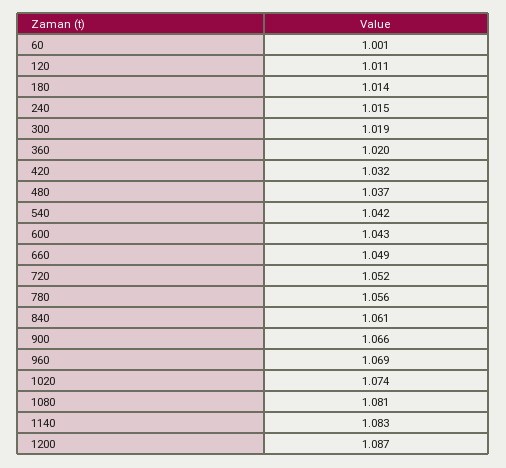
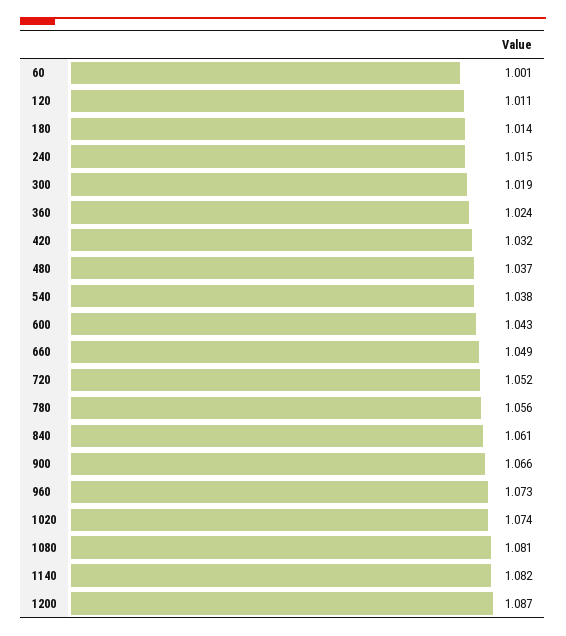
360: 1.02 -> 1.024
540: 1.042 -> 1.038
960: 1.069 -> 1.073
1140: 1.083 -> 1.082

